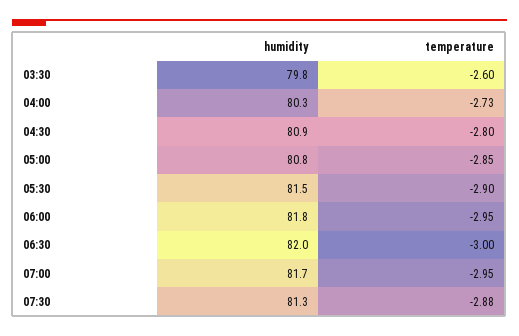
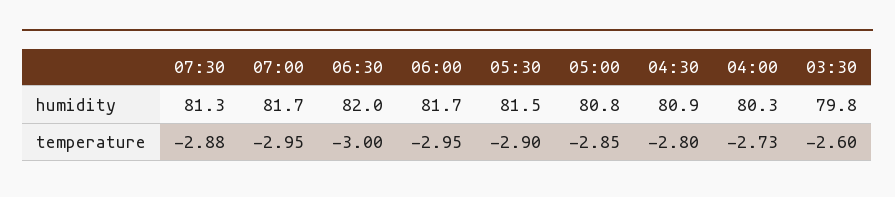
humidity, 06:00: 81.8 -> 81.7

